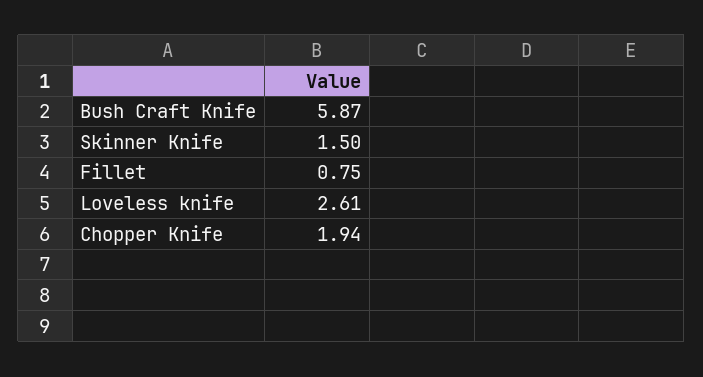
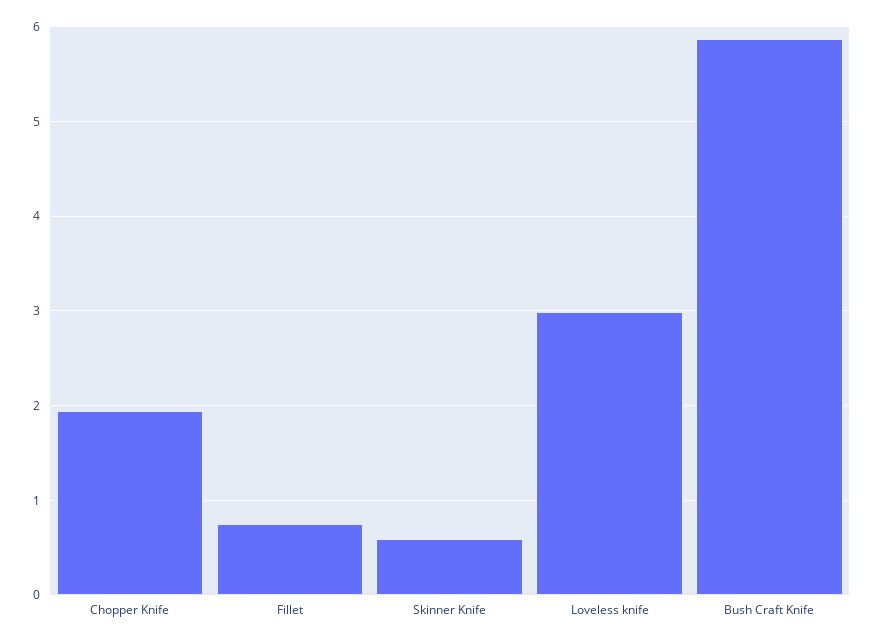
Skinner Knife: 1.5 -> 0.6
Loveless knife: 2.61 -> 3

